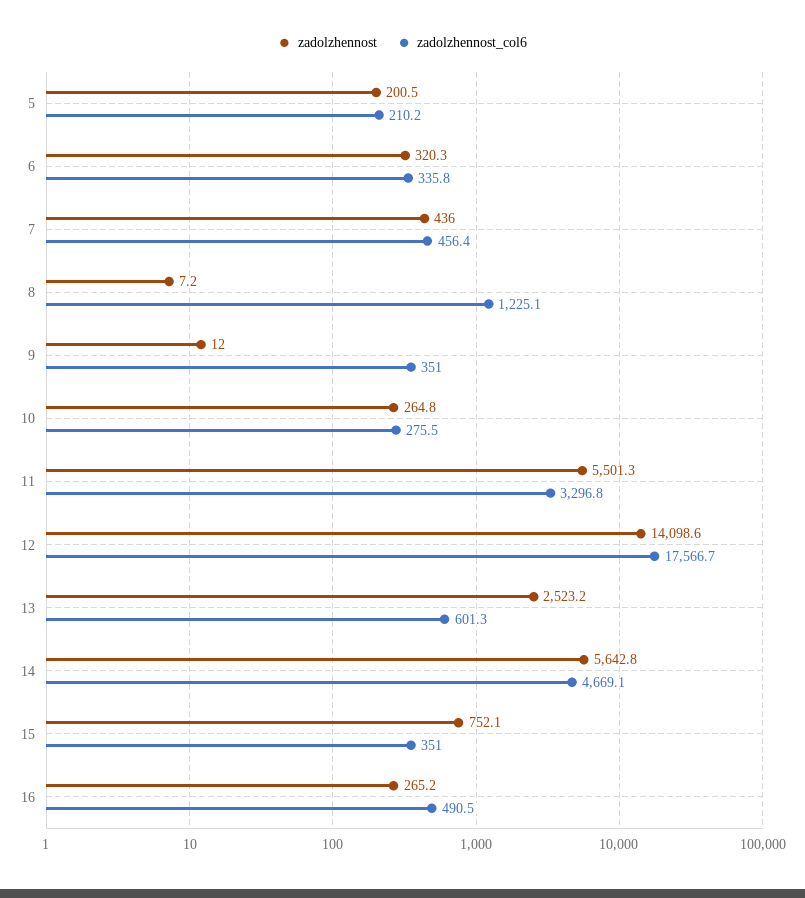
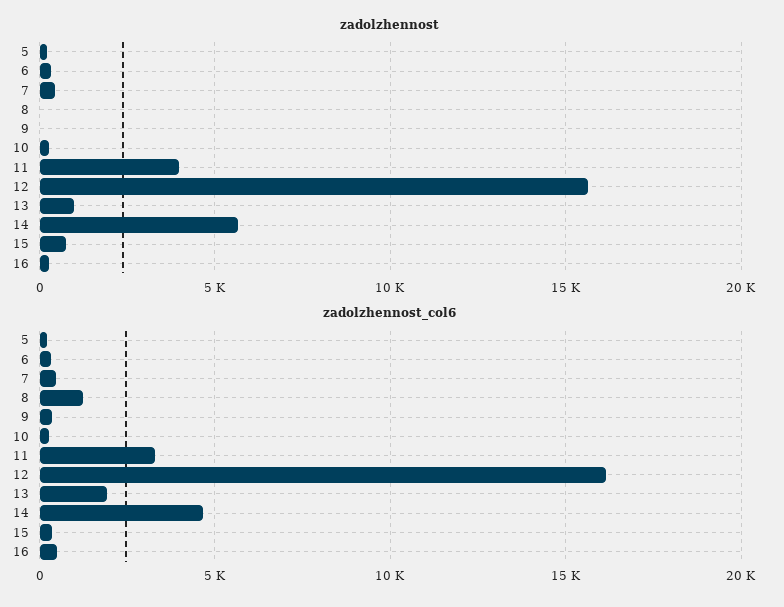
zadolzhennost, 11: 5501.3 -> 4000
zadolzhennost, 12: 14098.6 -> 15500
zadolzhennost_col6, 12: 17566.7 -> 16000
zadolzhennost, 13: 2523.2 -> 1000
zadolzhennost_col6, 13: 601.3 -> 2000

